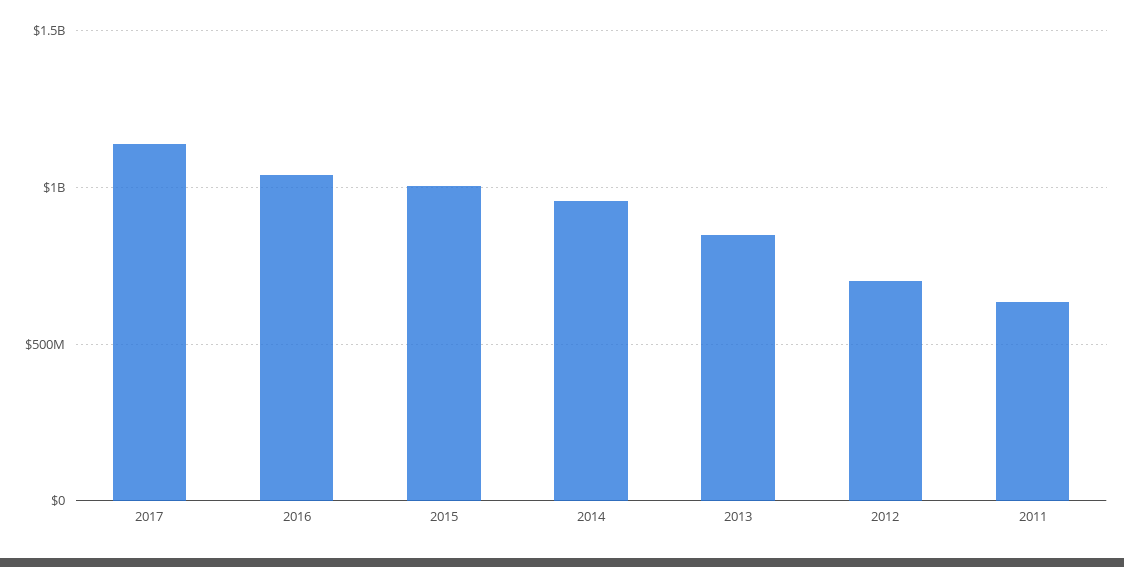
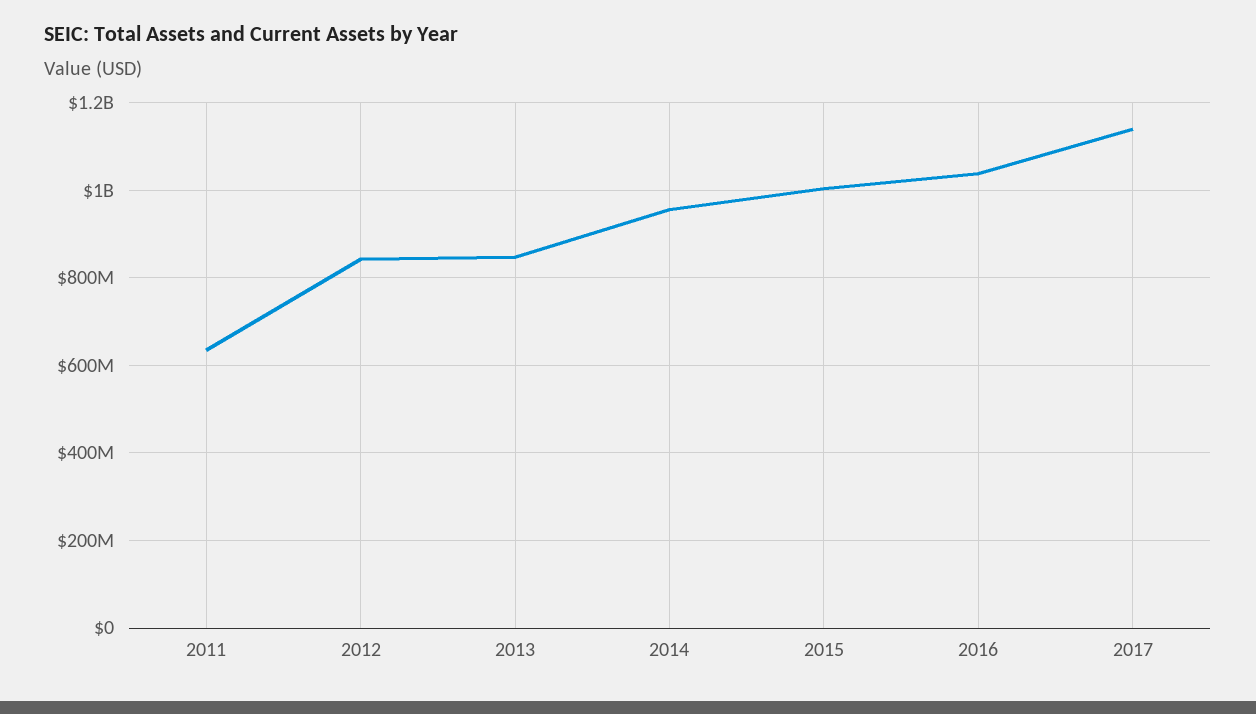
2012: 700000000 -> 840000000

